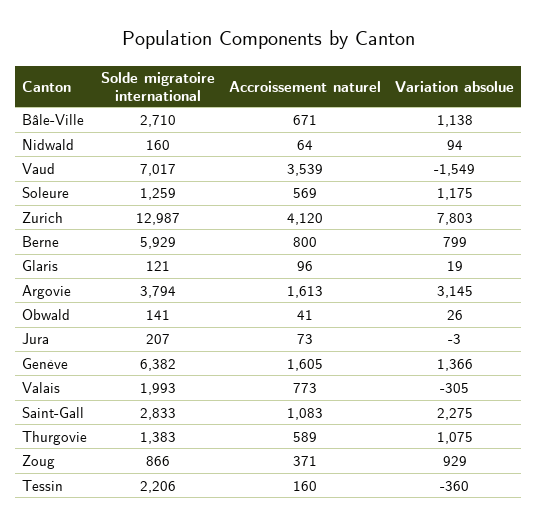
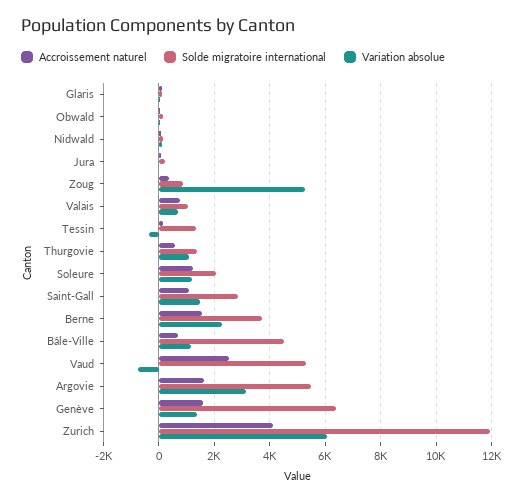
Solde migratoire international, Bâle-Ville: 2710 -> 4500
Solde migratoire international, Vaud: 7017 -> 5250
Accroissement naturel, Vaud: 3539 -> 2500
Variation absolue, Vaud: -1549 -> -750
Solde migratoire international, Soleure: 1259 -> 2000
Accroissement naturel, Soleure: 569 -> 1250
Solde migratoire international, Zurich: 12987 -> 12000
Variation absolue, Zurich: 7803 -> 6000
Solde migratoire international, Berne: 5929 -> 3750
Accroissement naturel, Berne: 800 -> 1500
Variation absolue, Berne: 799 -> 2250
Solde migratoire international, Argovie: 3794 -> 5500
Solde migratoire international, Valais: 1993 -> 1000
Variation absolue, Valais: -305 -> 750
Variation absolue, Saint-Gall: 2275 -> 1500
Variation absolue, Zoug: 929 -> 5250
Solde migratoire international, Tessin: 2206 -> 1250

